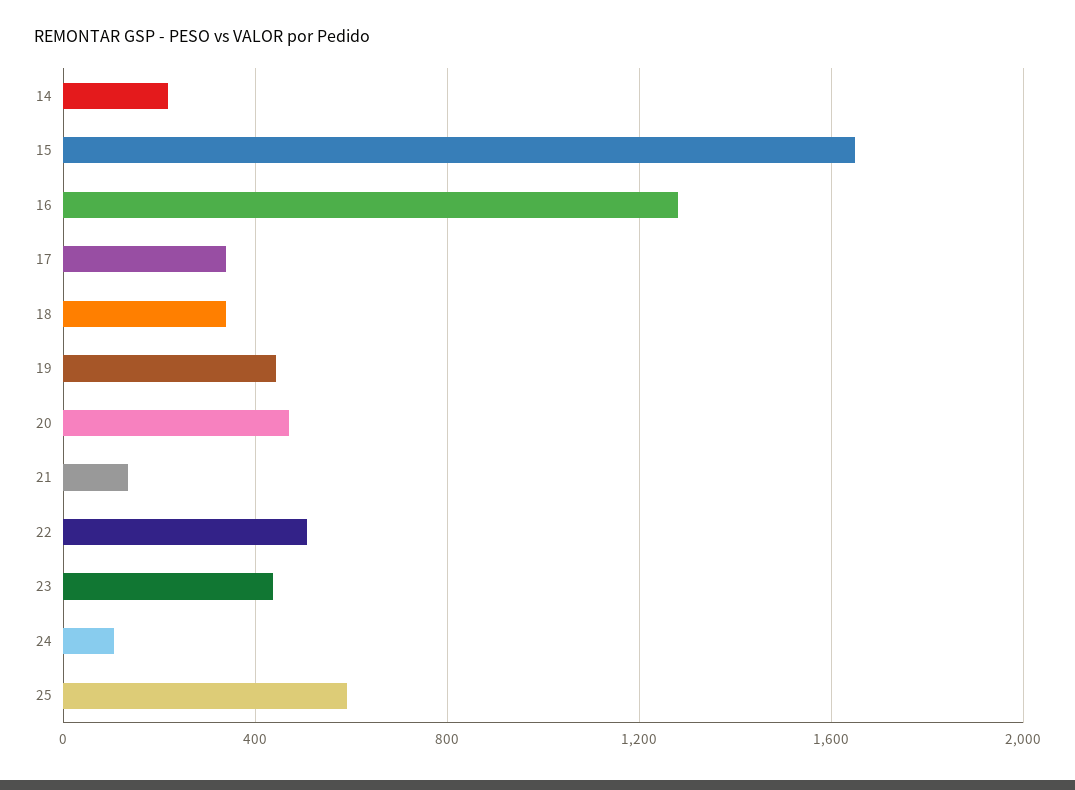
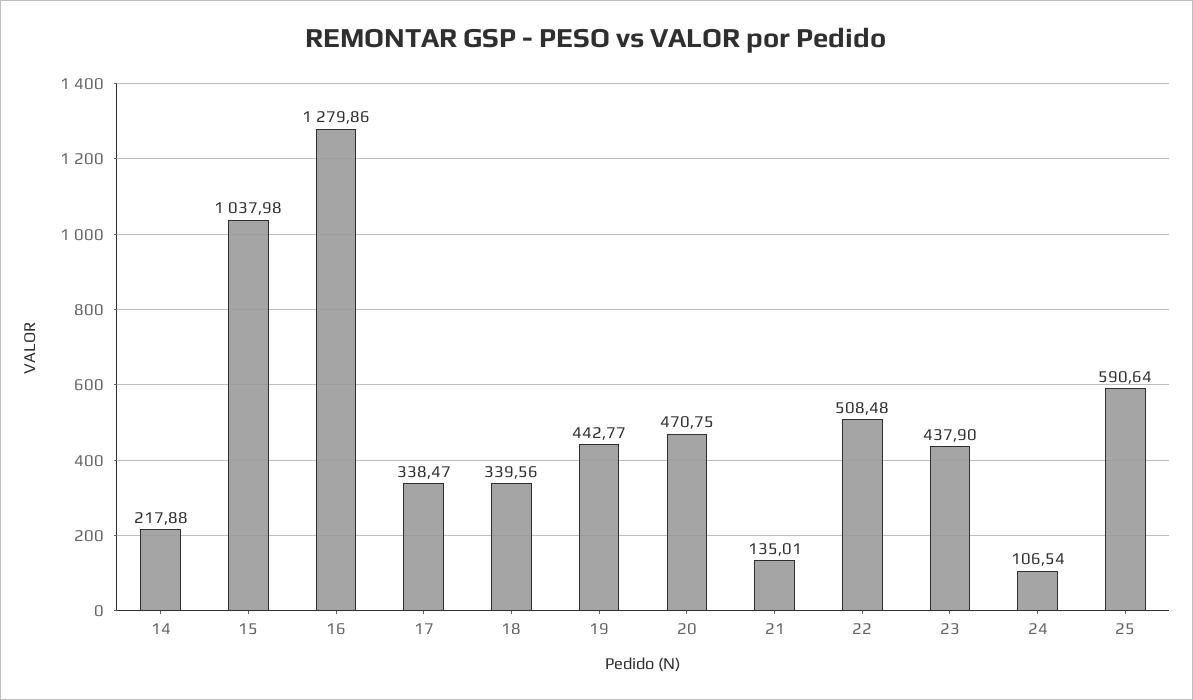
15: 1650 -> 1037.98

